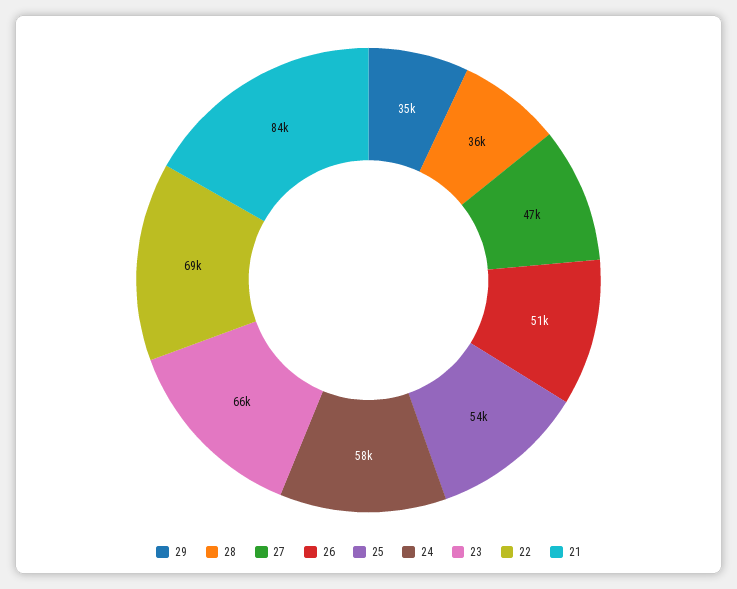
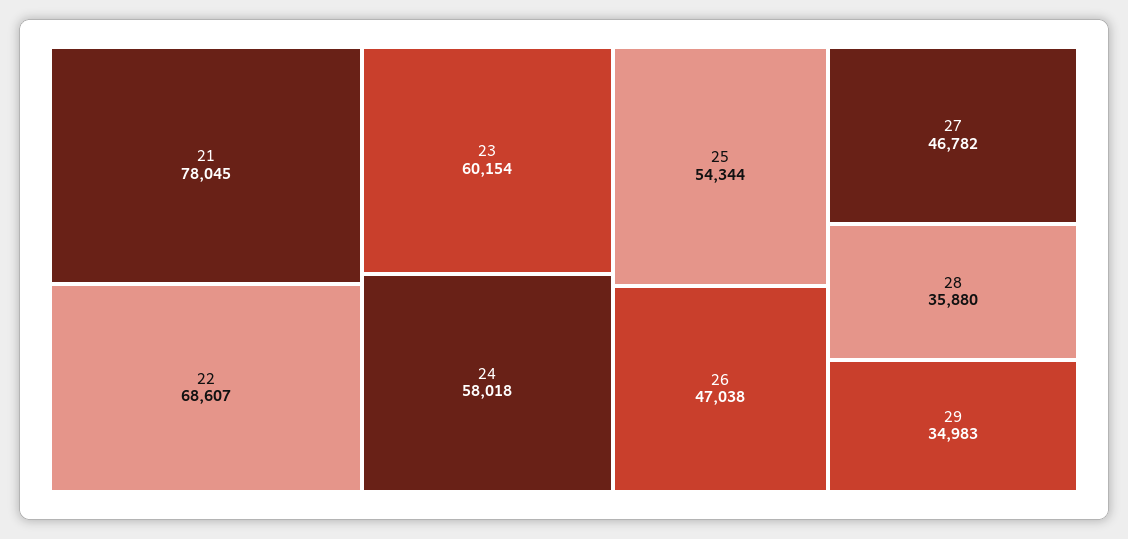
26: 51000 -> 47038
23: 66000 -> 60154
21: 84000 -> 78045

